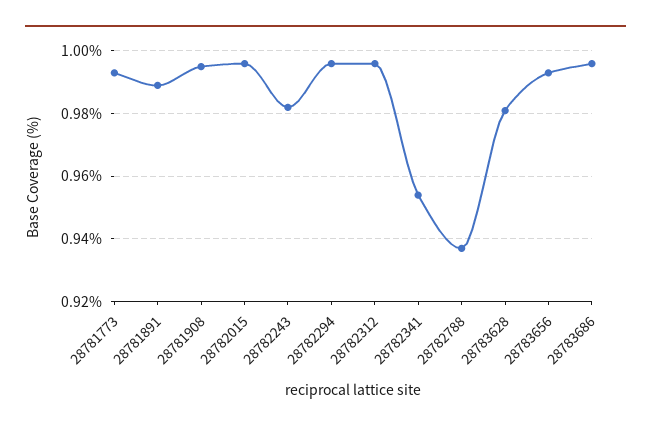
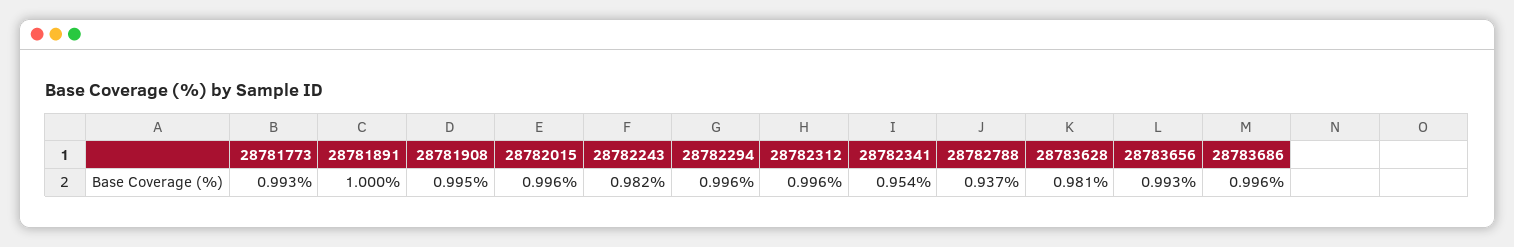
28781891: 0.99 -> 1

